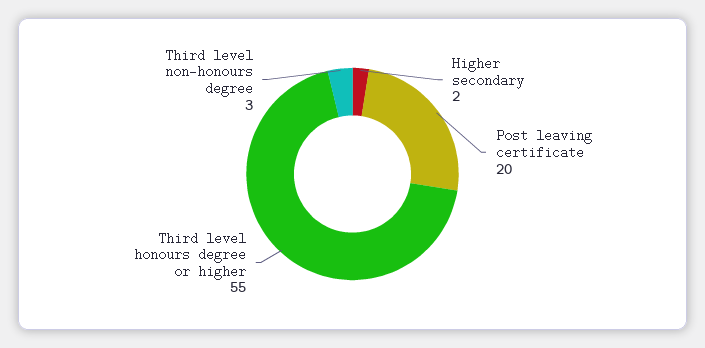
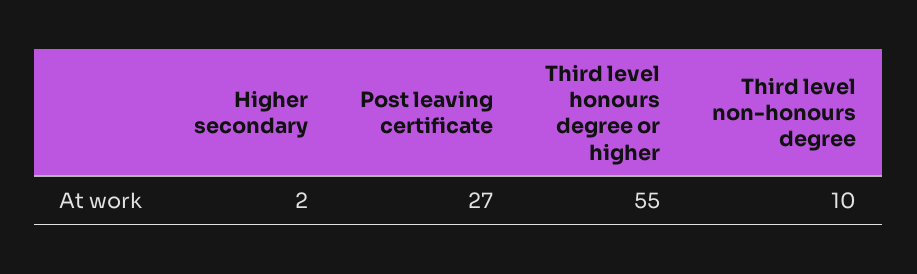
Post leaving certificate: 20 -> 27
Third level non-honours degree: 3 -> 10

